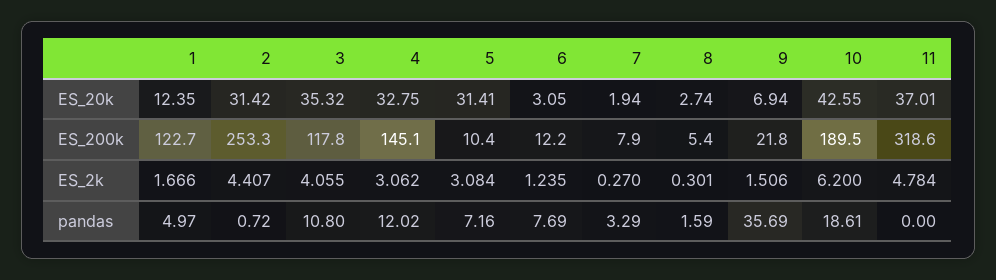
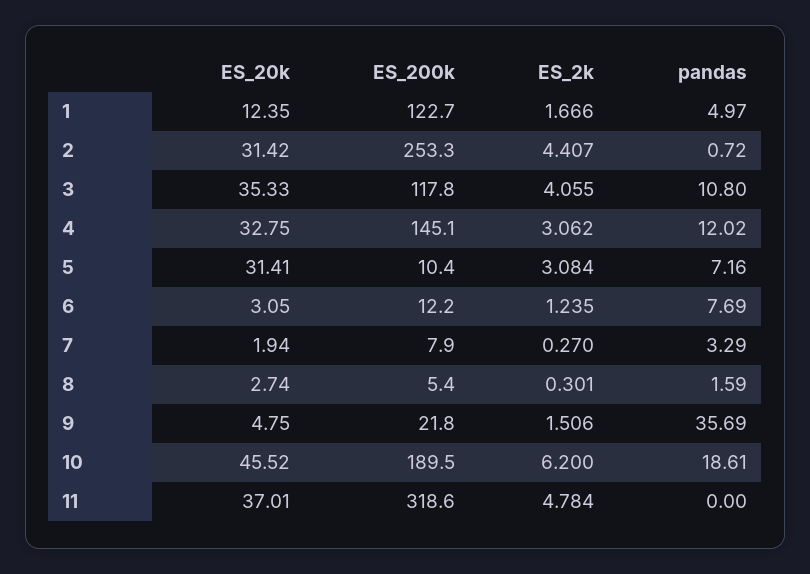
3, ES_20k: 35.32 -> 35.33
9, ES_20k: 6.94 -> 4.75
10, ES_20k: 42.55 -> 45.52

